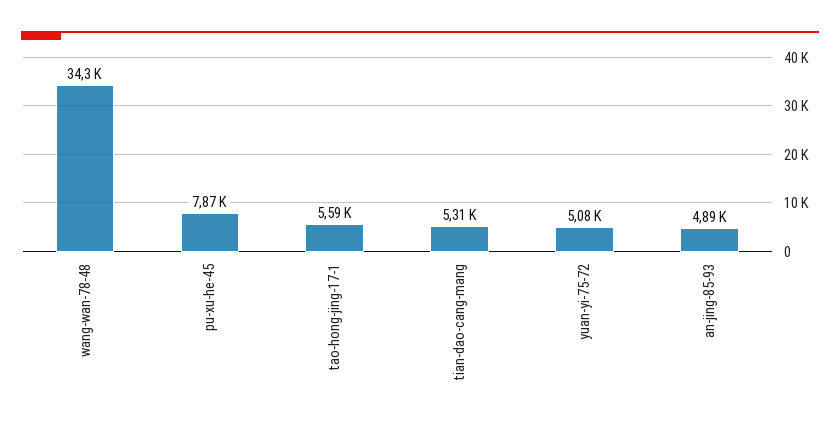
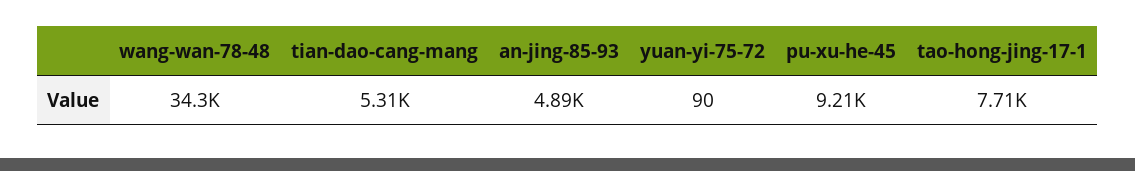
pu-xu-he-45: 7870 -> 9210
tao-hong-jing-17-1: 5590 -> 7710
yuan-yi-75-72: 5080 -> 90

